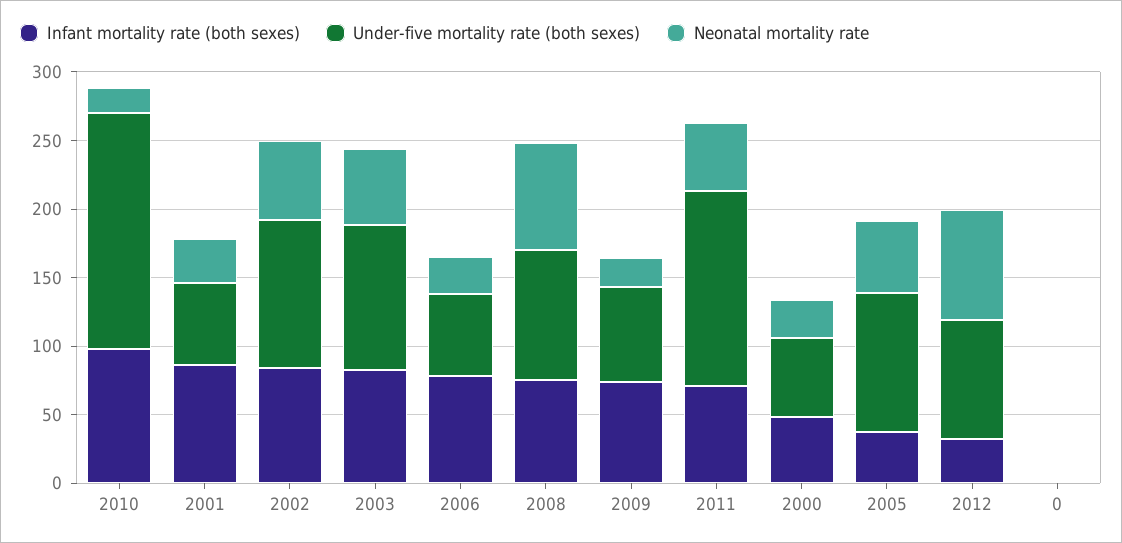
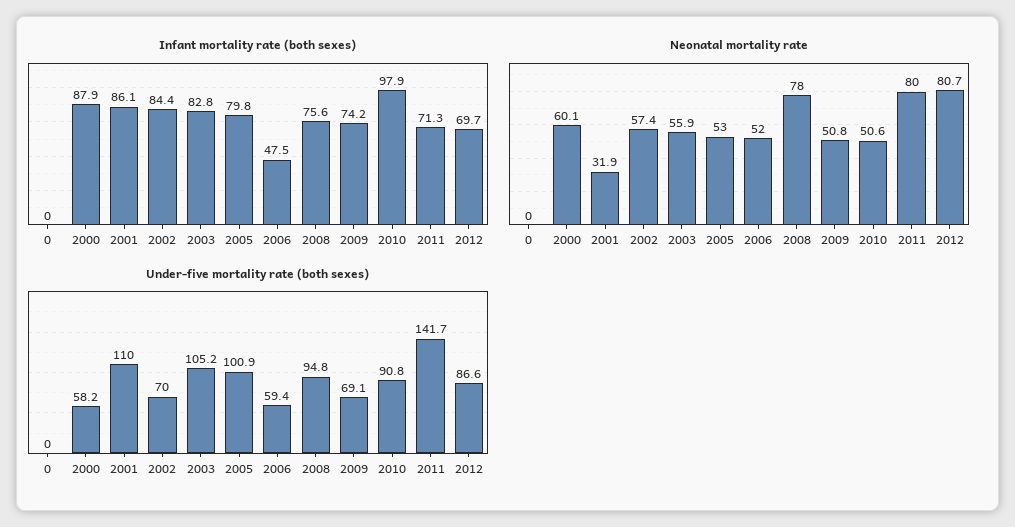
Under-five mortality rate (both sexes), 2010: 170 -> 90.8
Neonatal mortality rate, 2010: 20 -> 50.6
Under-five mortality rate (both sexes), 2001: 60 -> 110
Under-five mortality rate (both sexes), 2002: 110 -> 70
Infant mortality rate (both sexes), 2006: 80 -> 47.5
Neonatal mortality rate, 2006: 30 -> 52
Neonatal mortality rate, 2009: 20 -> 50.8
Neonatal mortality rate, 2011: 50 -> 80
Infant mortality rate (both sexes), 2000: 50 -> 87.9
Neonatal mortality rate, 2000: 30 -> 60.1
Infant mortality rate (both sexes), 2005: 40 -> 79.8
Infant mortality rate (both sexes), 2012: 30 -> 69.7

